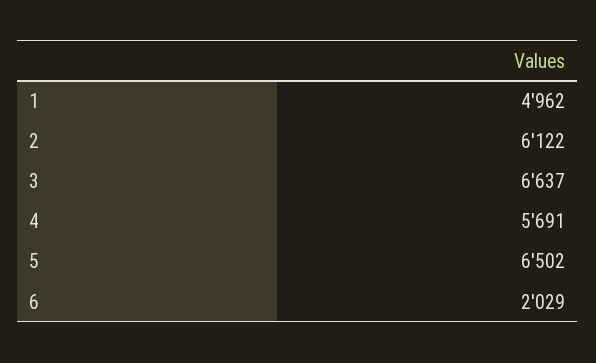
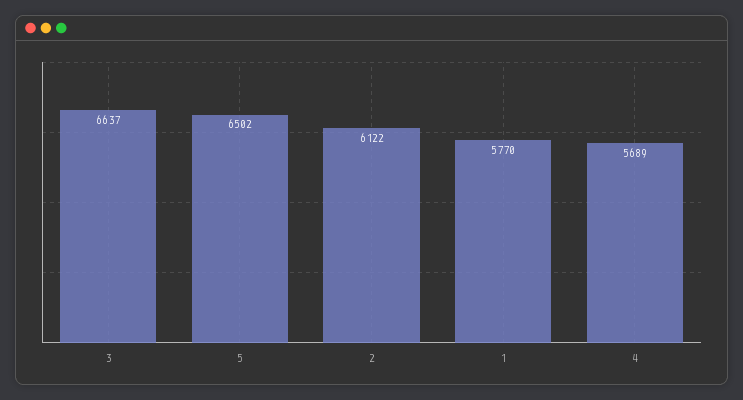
1: 4962 -> 5770
4: 5691 -> 5689
6: 2029 -> none

